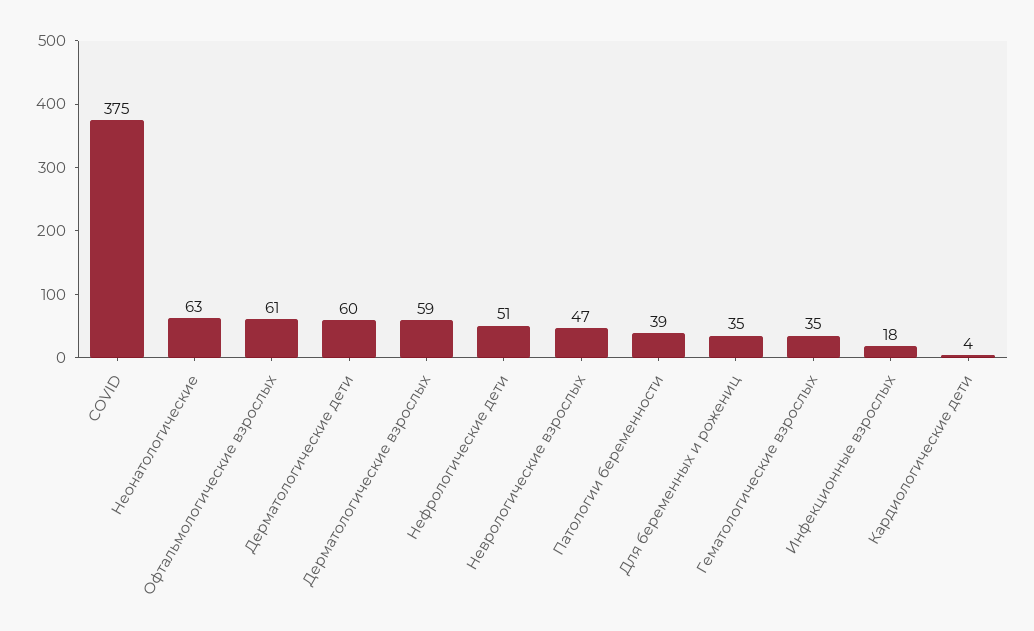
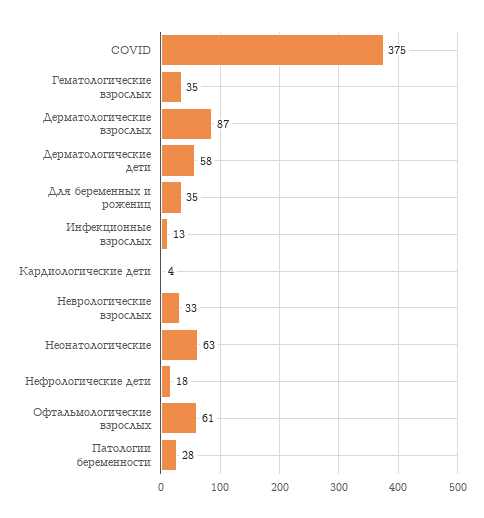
Дерматологические дети: 60 -> 58
Дерматологические взрослых: 59 -> 87
Нефрологические дети: 51 -> 18
Неврологические взрослых: 47 -> 33
Патологии беременности: 39 -> 28
Инфекционные взрослых: 18 -> 13

